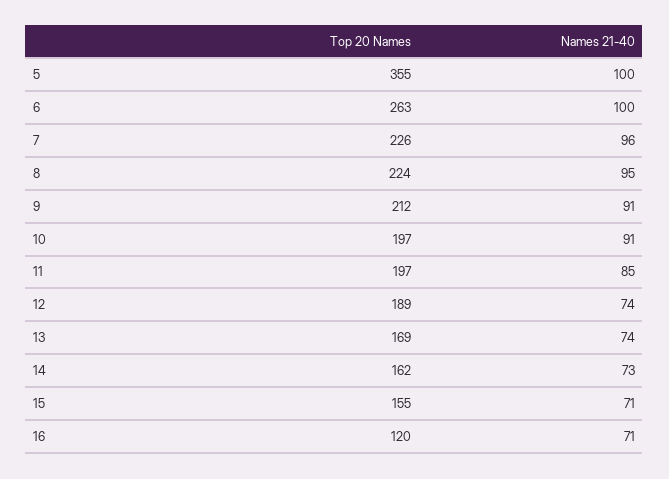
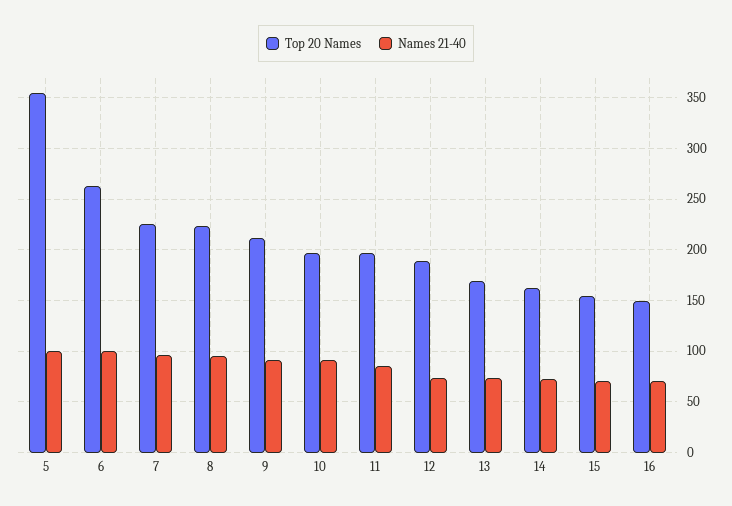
Top 20 Names, 16: 120 -> 150

